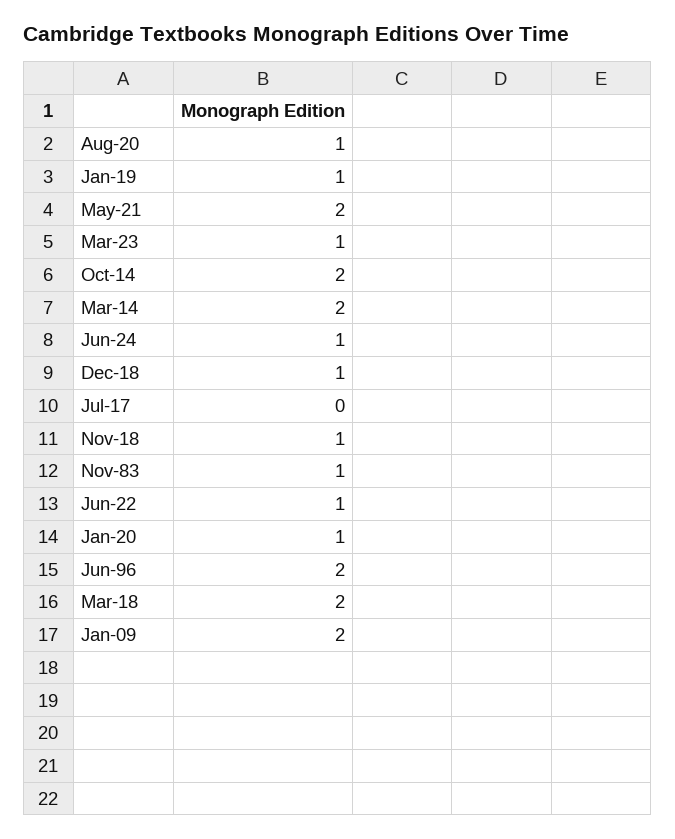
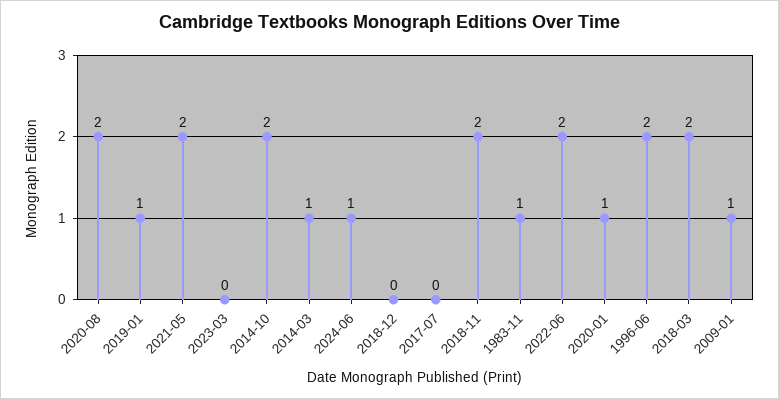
Aug-20: 1 -> 2
Mar-23: 1 -> 0
Mar-14: 2 -> 1
Dec-18: 1 -> 0
Nov-18: 1 -> 2
Jun-22: 1 -> 2
Jan-09: 2 -> 1

